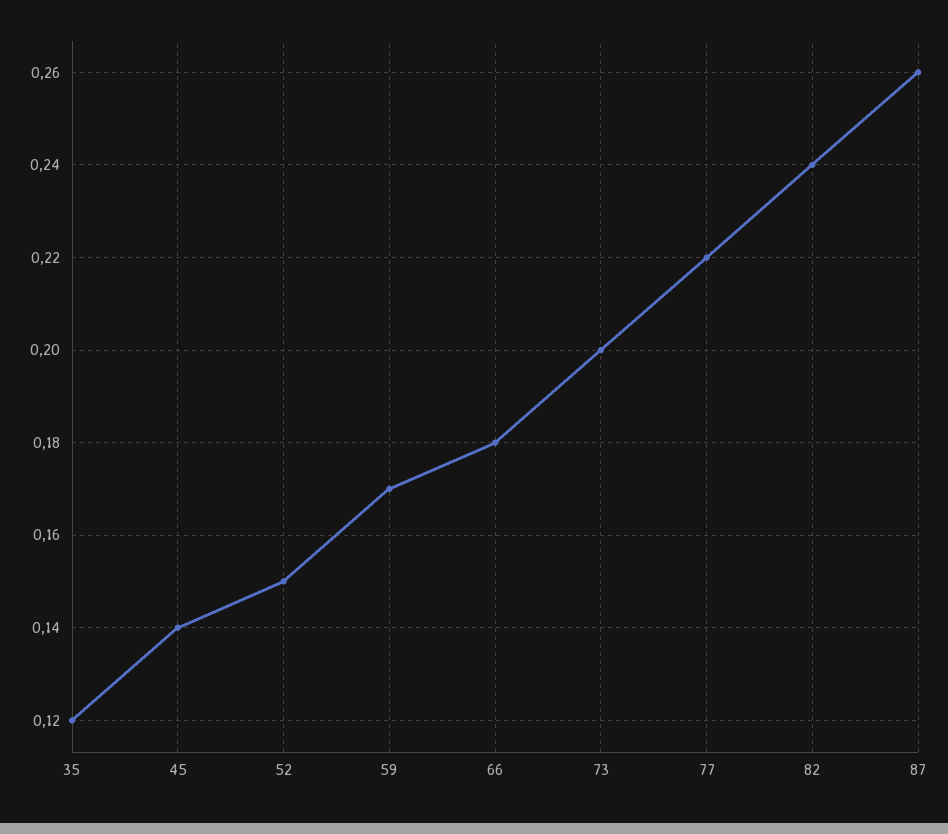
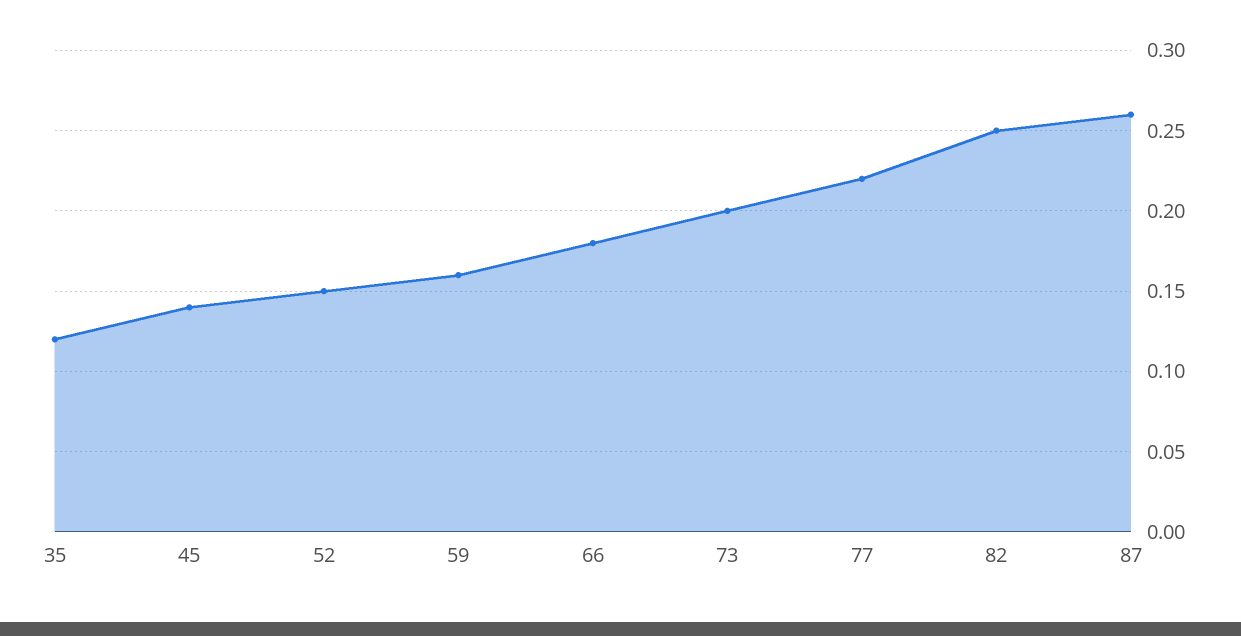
59: 0.17 -> 0.16
82: 0.24 -> 0.25

